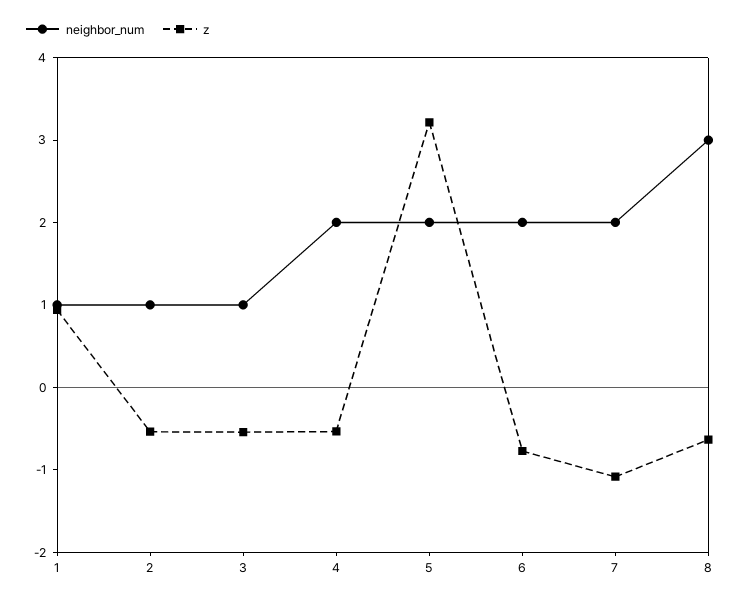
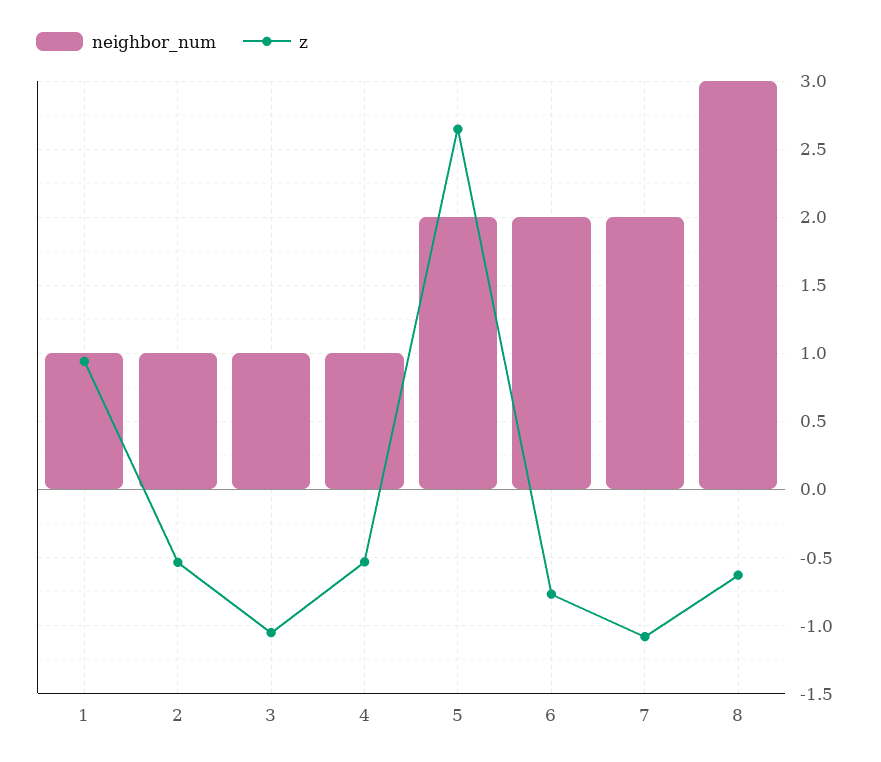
z, 3: -0.6 -> -1.05
neighbor_num, 4: 2 -> 1
z, 5: 3.2 -> 2.65

